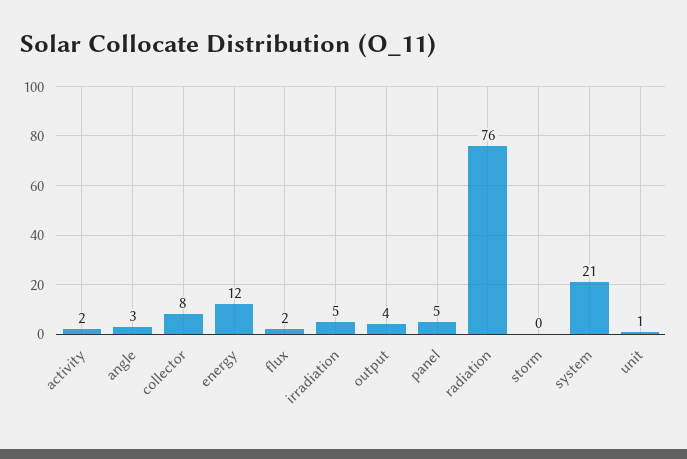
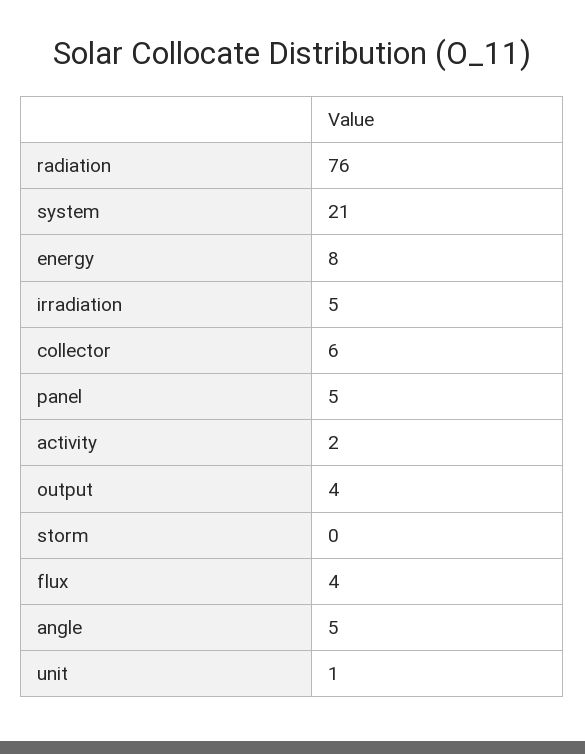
angle: 3 -> 5
collector: 8 -> 6
energy: 12 -> 8
flux: 2 -> 4

